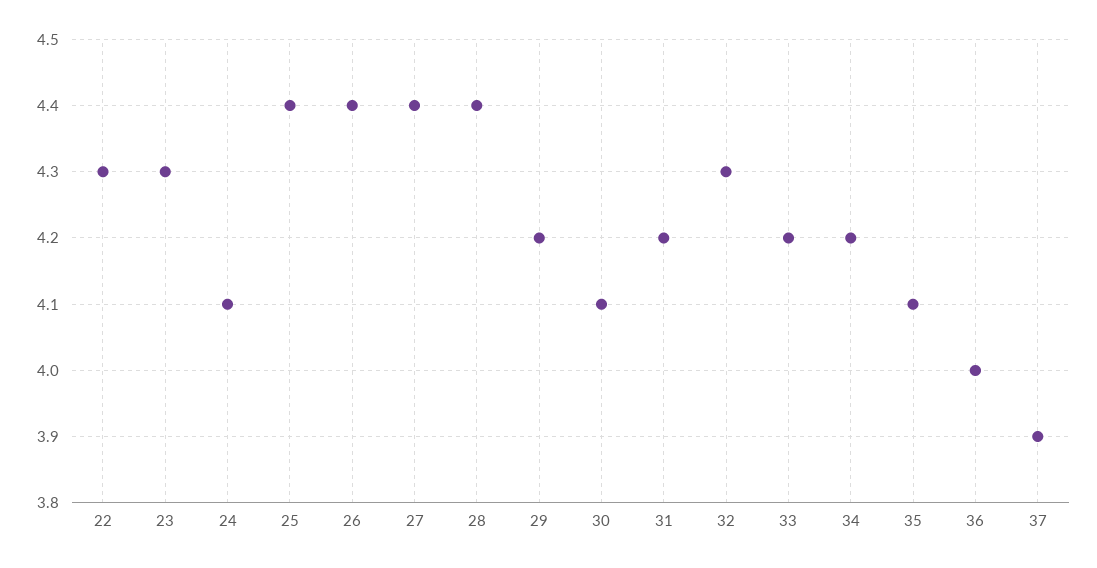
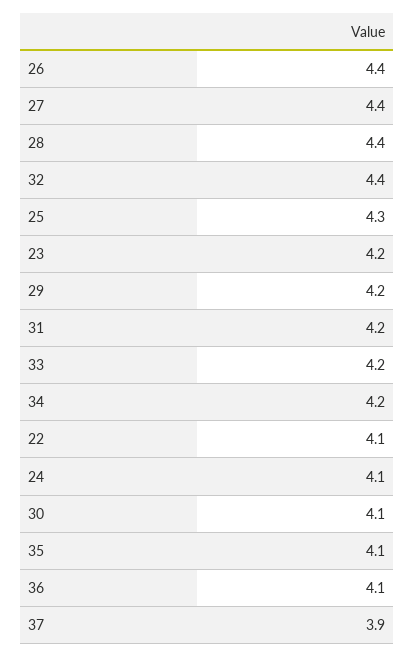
22: 4.3 -> 4.1
23: 4.3 -> 4.2
25: 4.4 -> 4.3
32: 4.3 -> 4.4
36: 4 -> 4.1

